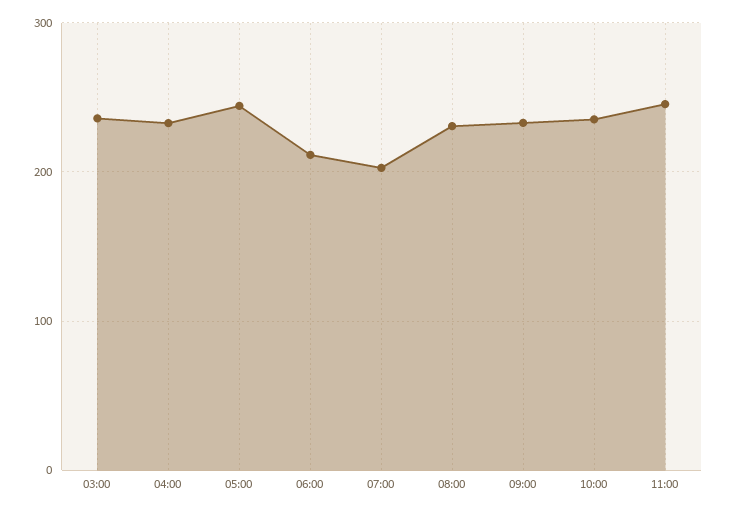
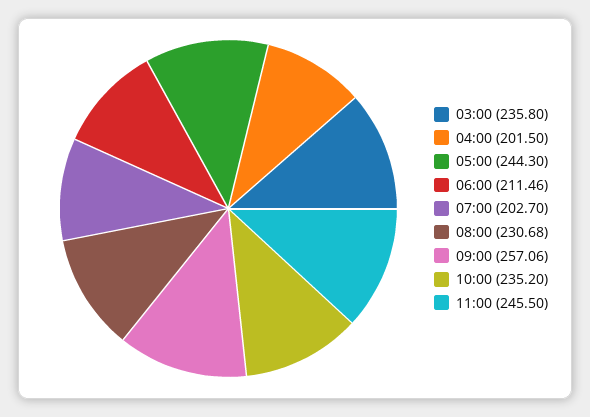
04:00: 230 -> 201.5
09:00: 230 -> 257.06

